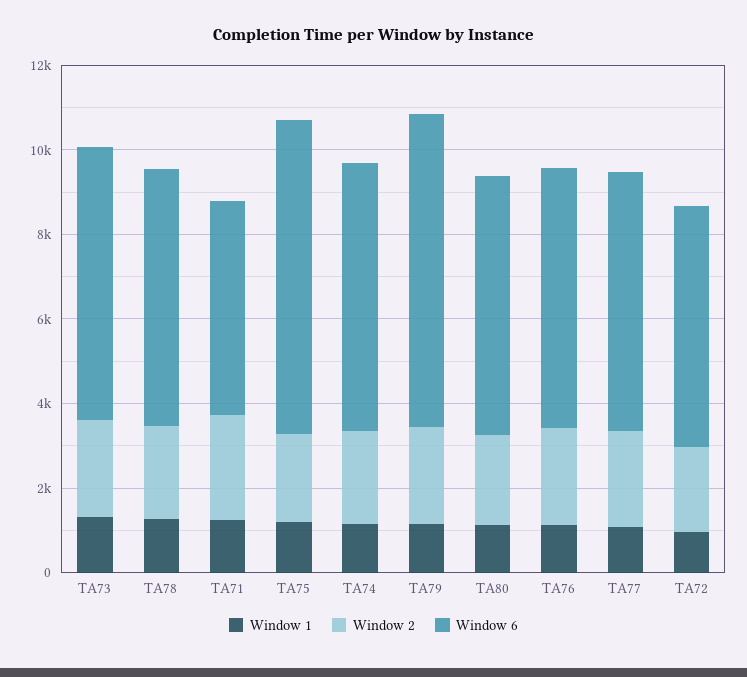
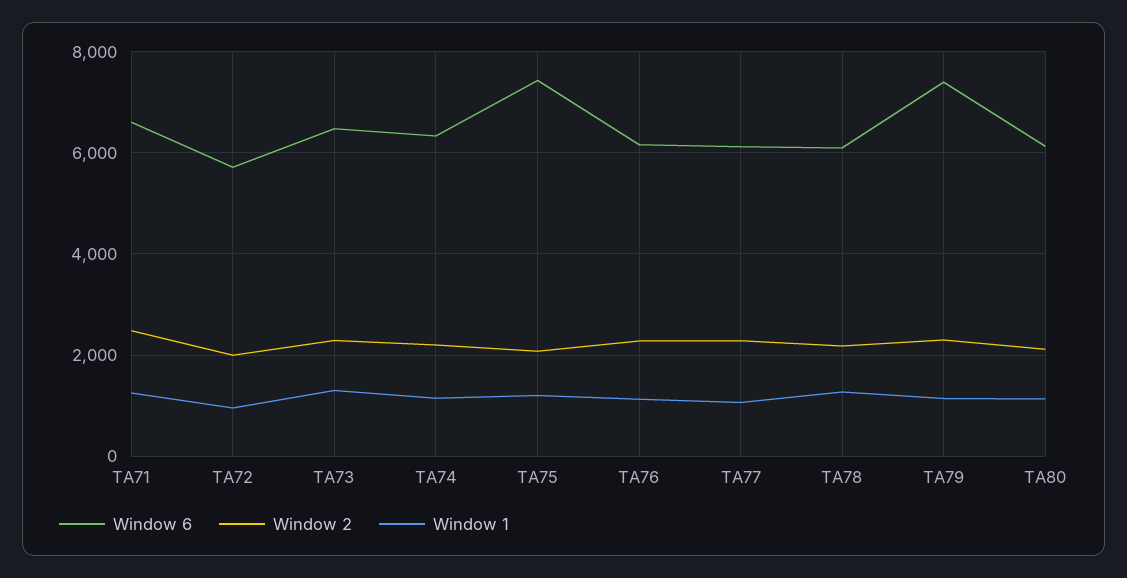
Window 6, TA71: 5000 -> 6600

